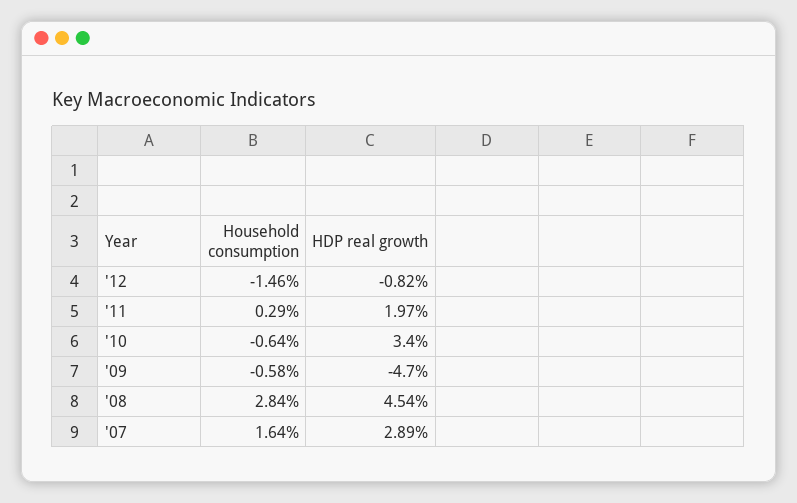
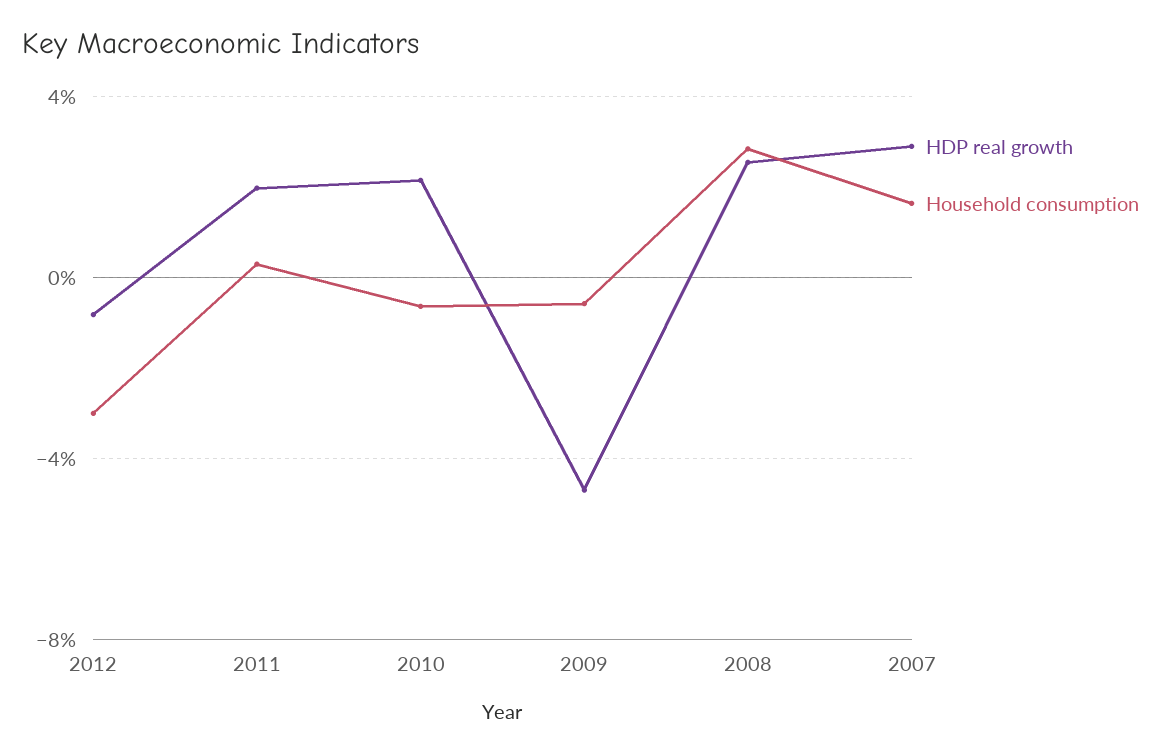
Household consumption, '12: -1.46 -> -3
HDP real growth, '10: 3.4 -> 2
HDP real growth, '08: 4.54 -> 2.5

